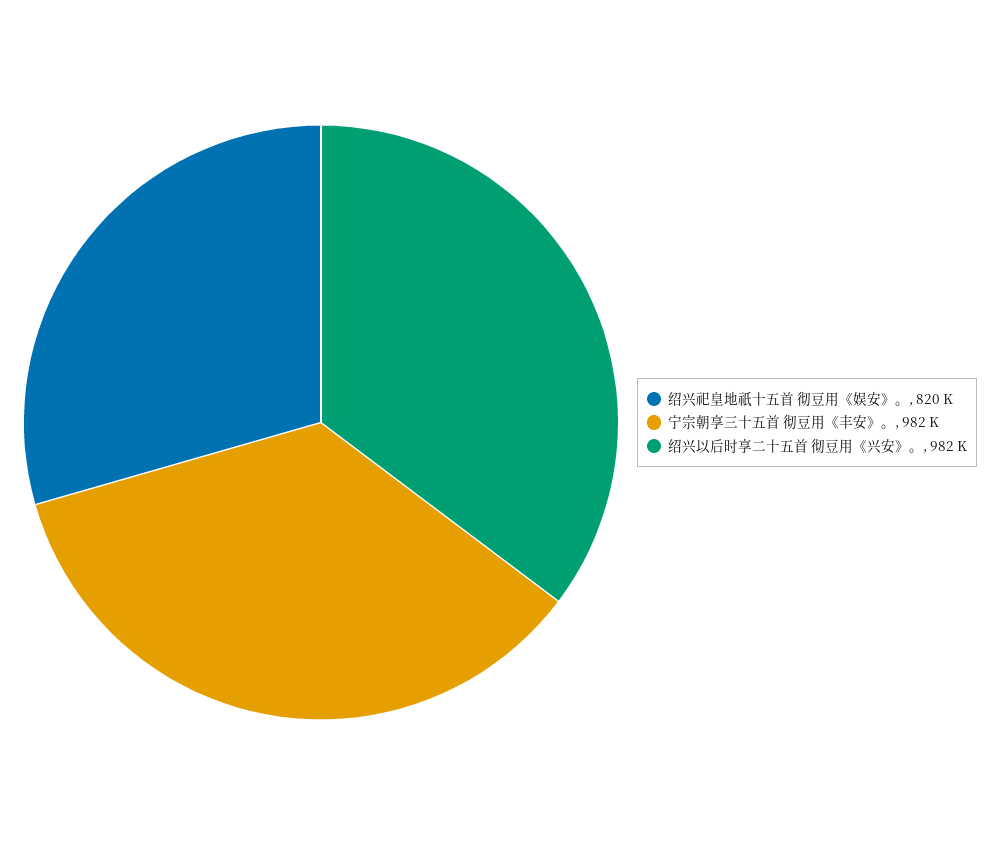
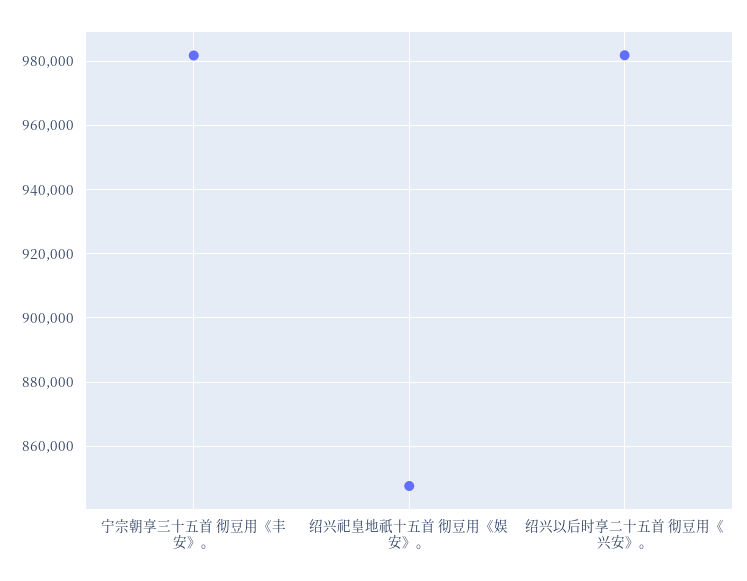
绍兴祀皇地祇十五首 彻豆用《娱安》。: 820000 -> 848000

